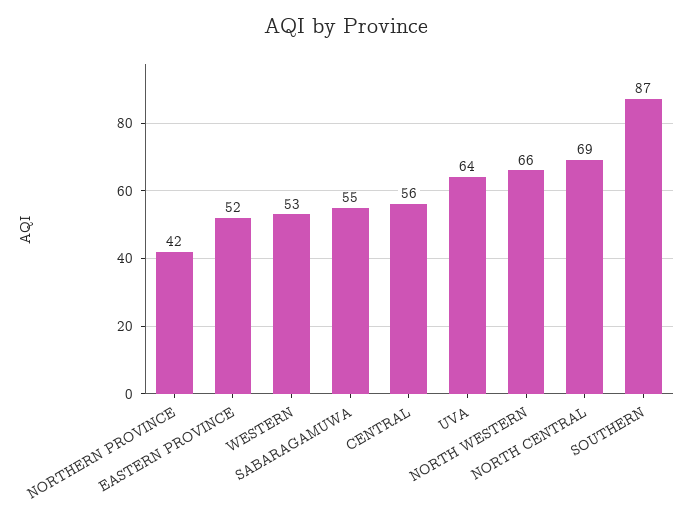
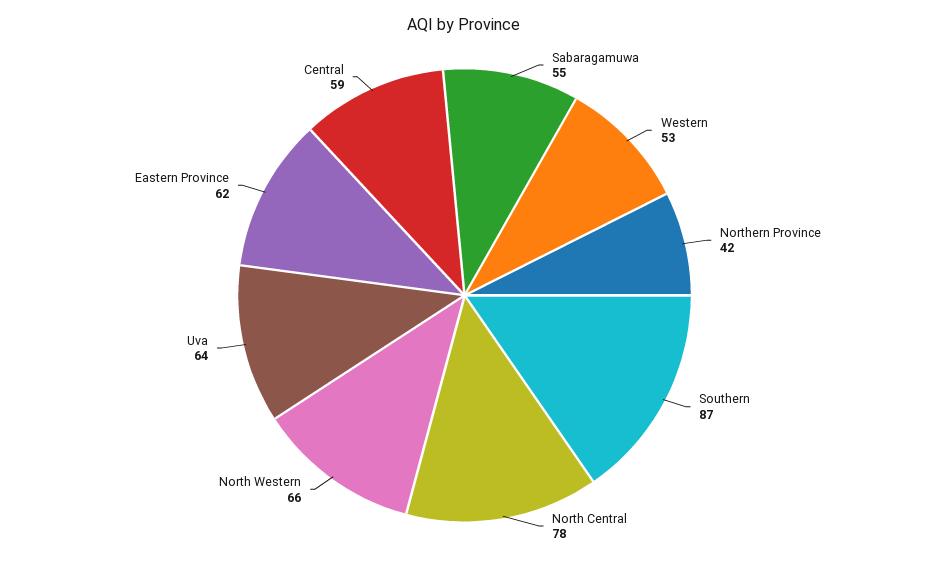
EASTERN PROVINCE: 52 -> 62
CENTRAL: 56 -> 59
NORTH CENTRAL: 69 -> 78

